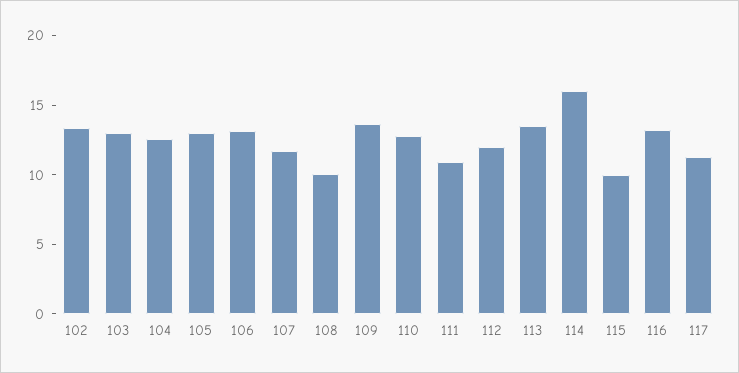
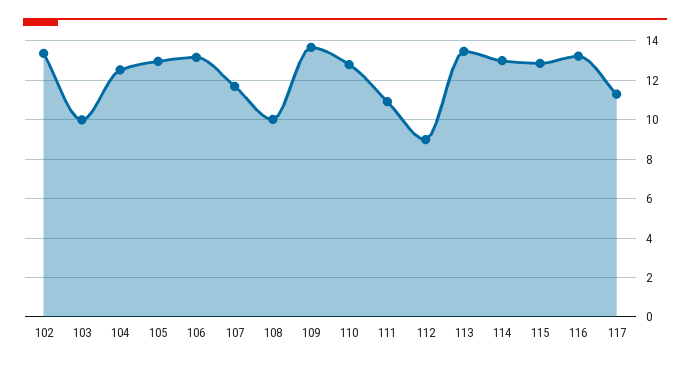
103: 13 -> 10
112: 12 -> 9
114: 16 -> 13
115: 10 -> 13

